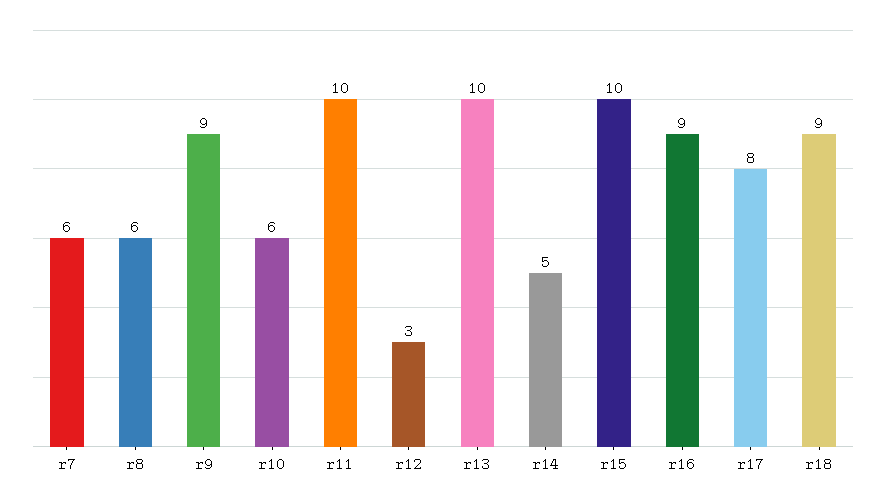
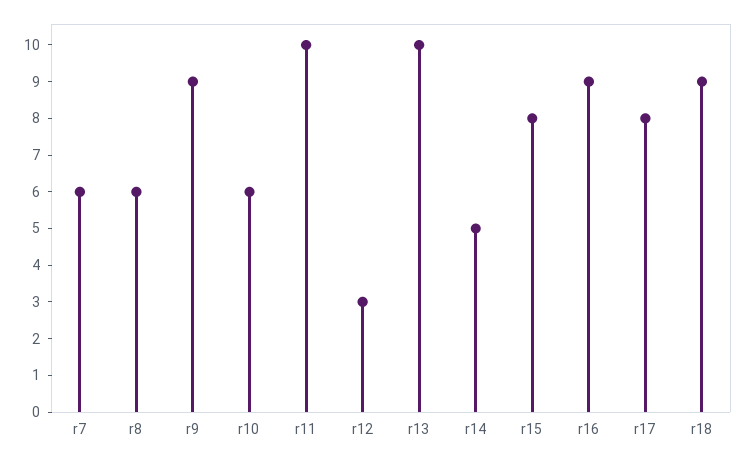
r15: 10 -> 8

